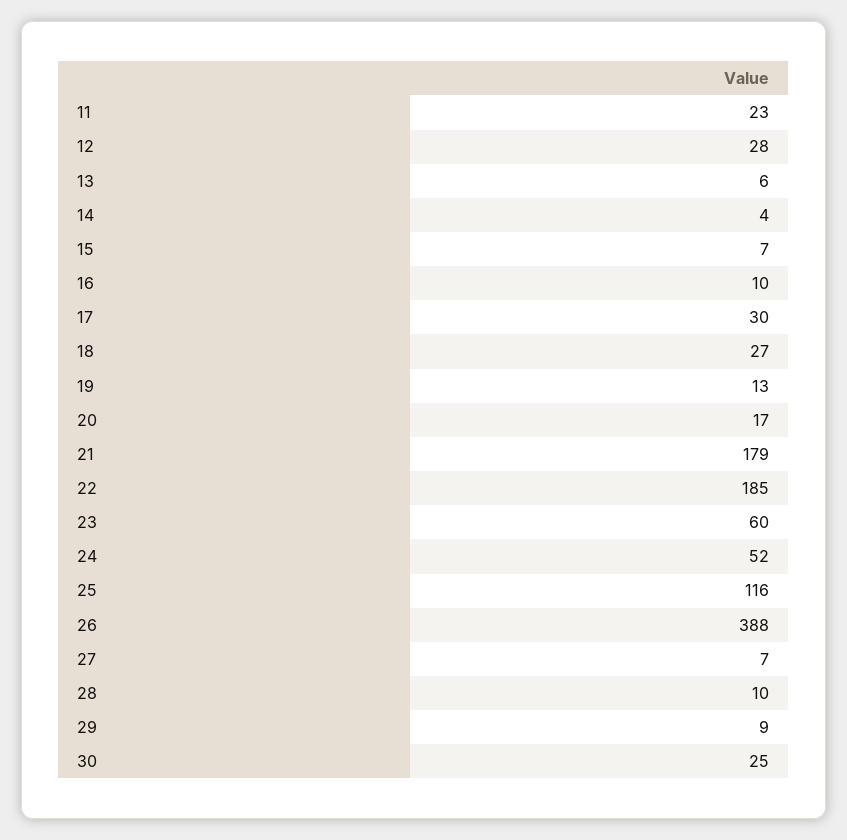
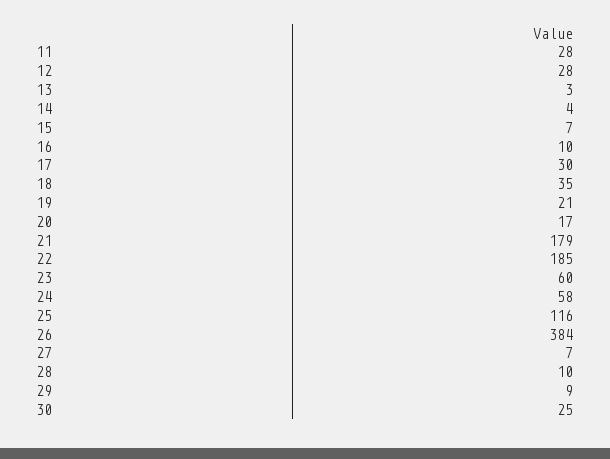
11: 23 -> 28
13: 6 -> 3
18: 27 -> 35
19: 13 -> 21
24: 52 -> 58
26: 388 -> 384

